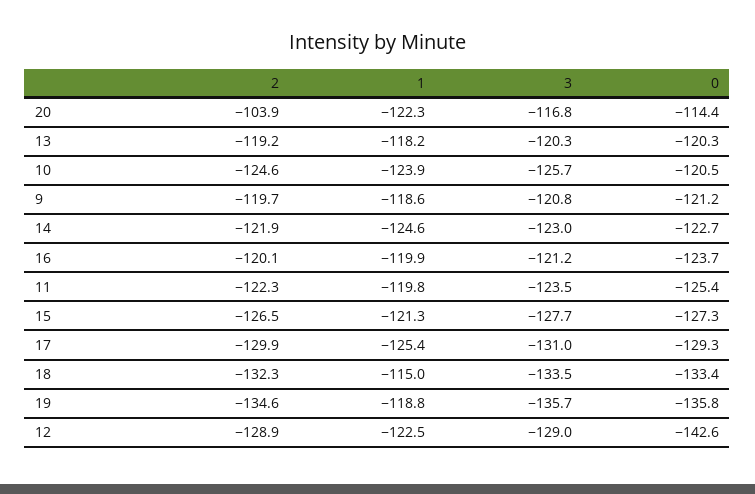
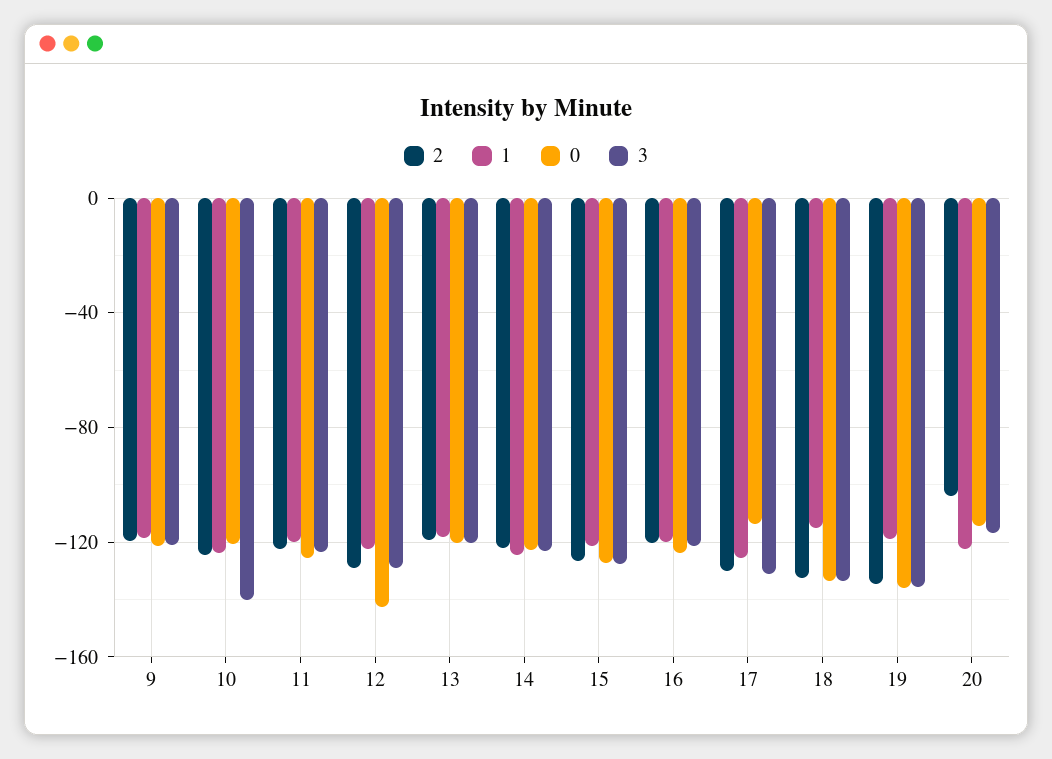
3, 10: -125.7 -> -140
0, 17: -129.3 -> -115

